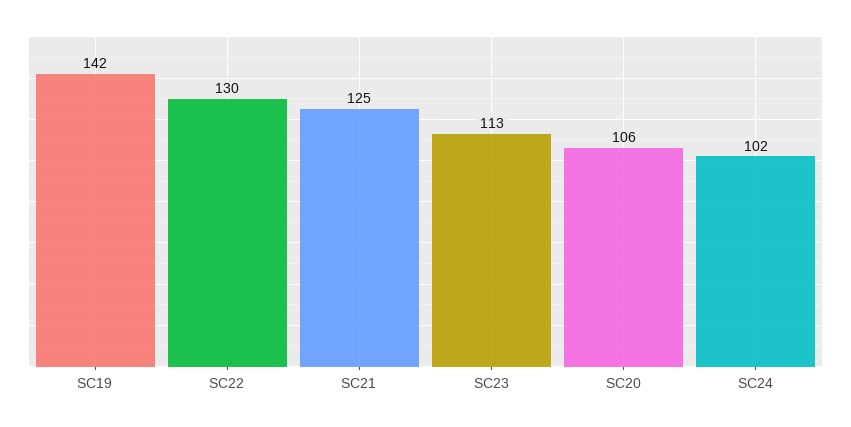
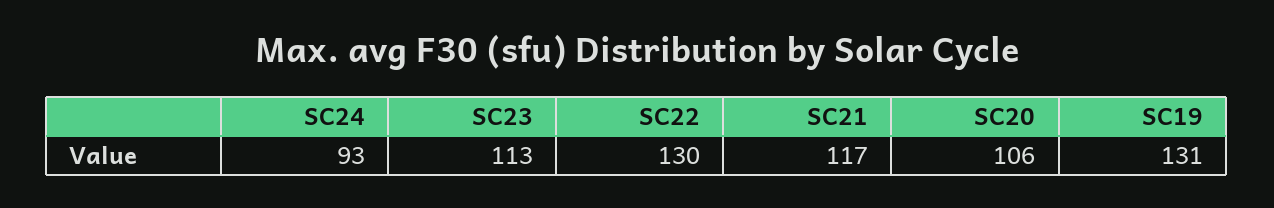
SC19: 142 -> 131
SC21: 125 -> 117
SC24: 102 -> 93

